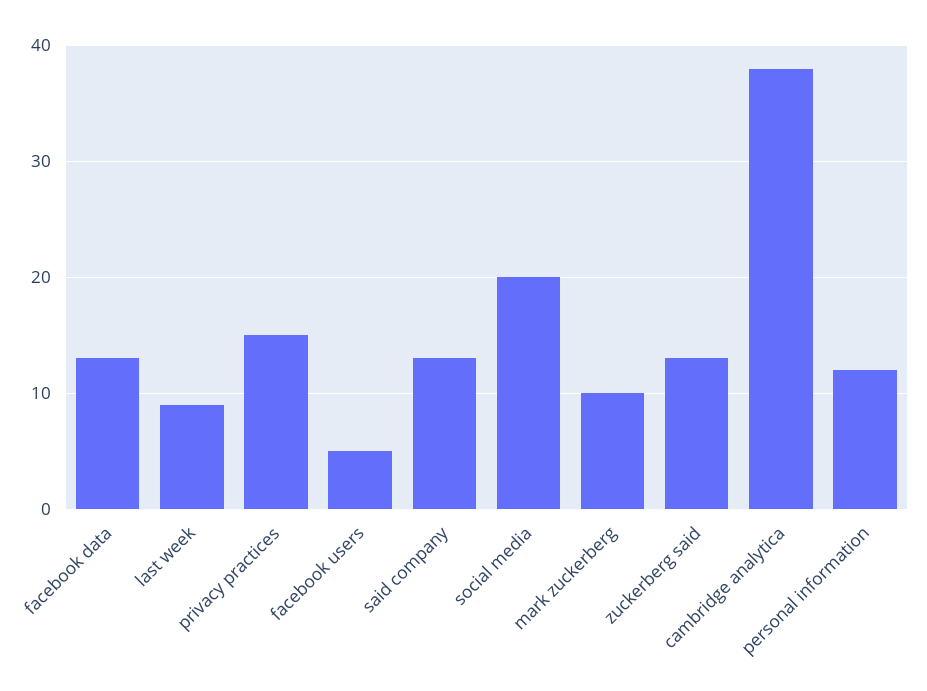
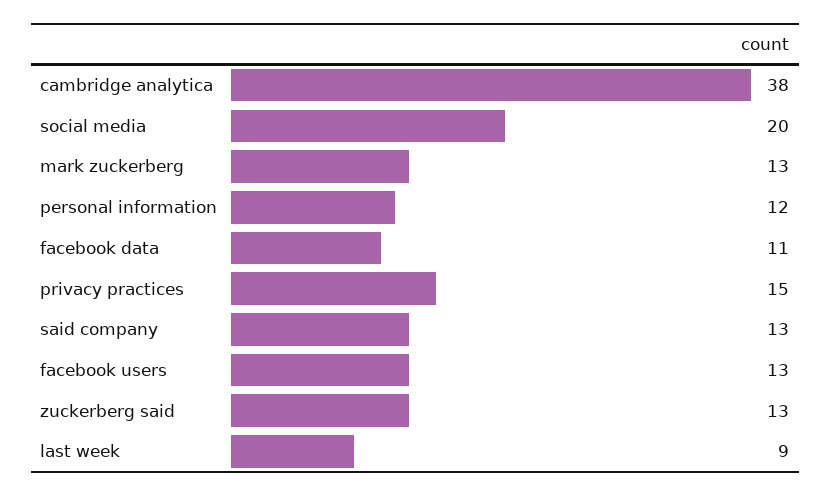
facebook data: 13 -> 11
facebook users: 5 -> 13
mark zuckerberg: 10 -> 13

